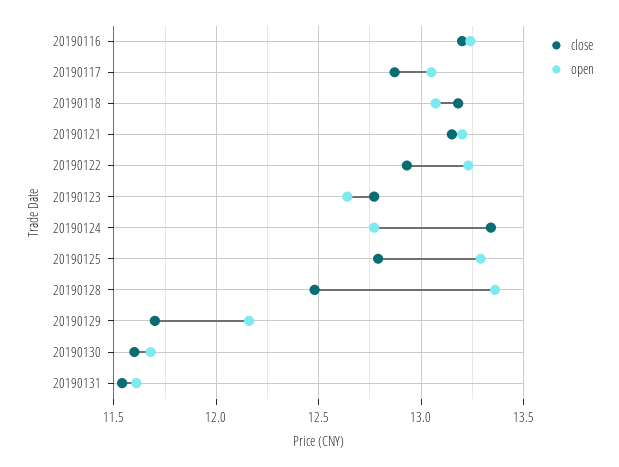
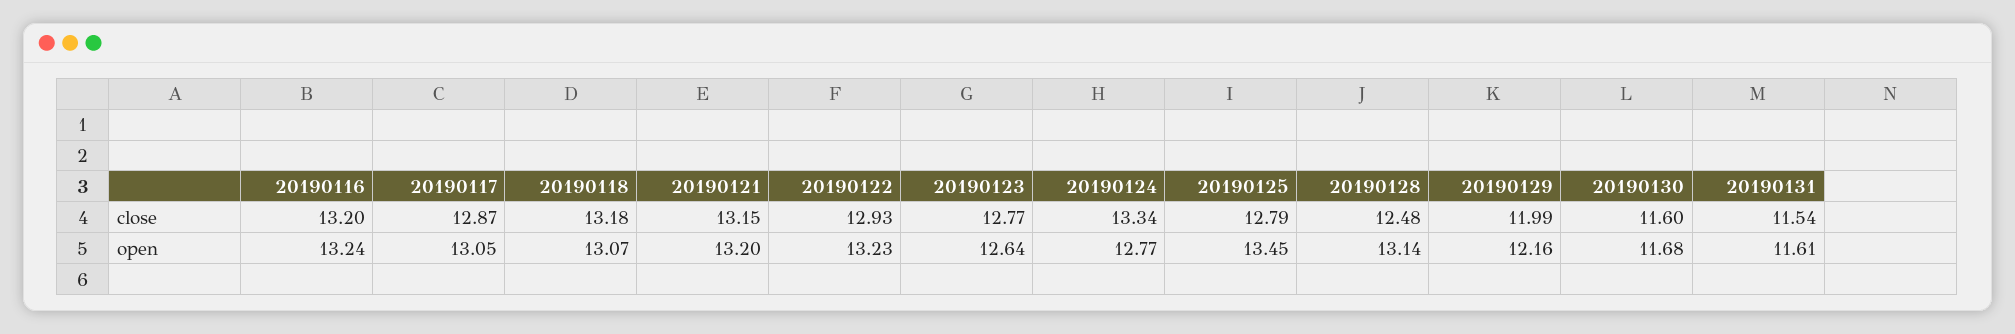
open, 20190125: 13.3 -> 13.45
open, 20190128: 13.35 -> 13.14
close, 20190129: 11.7 -> 11.99

